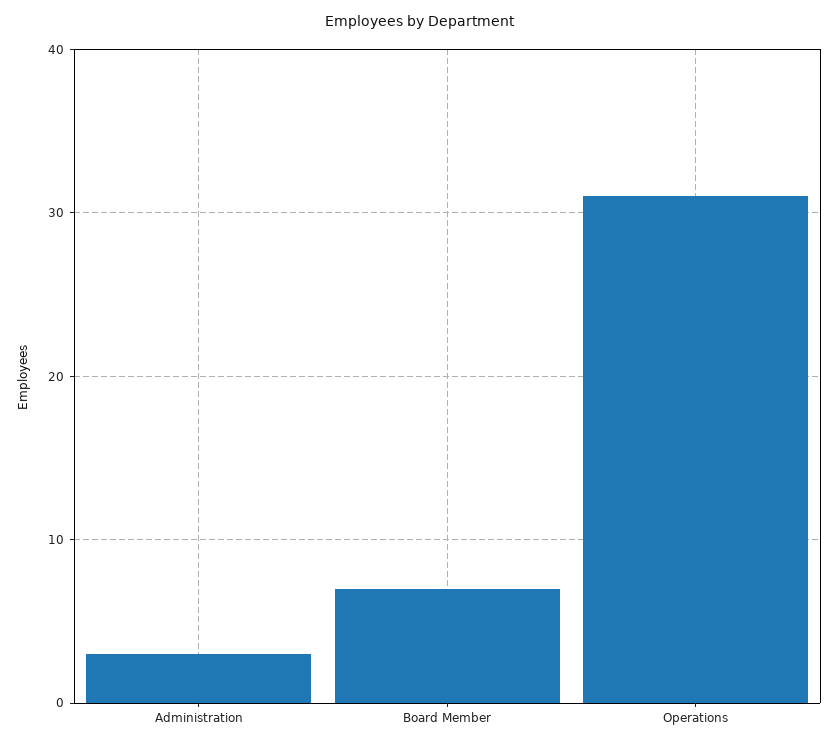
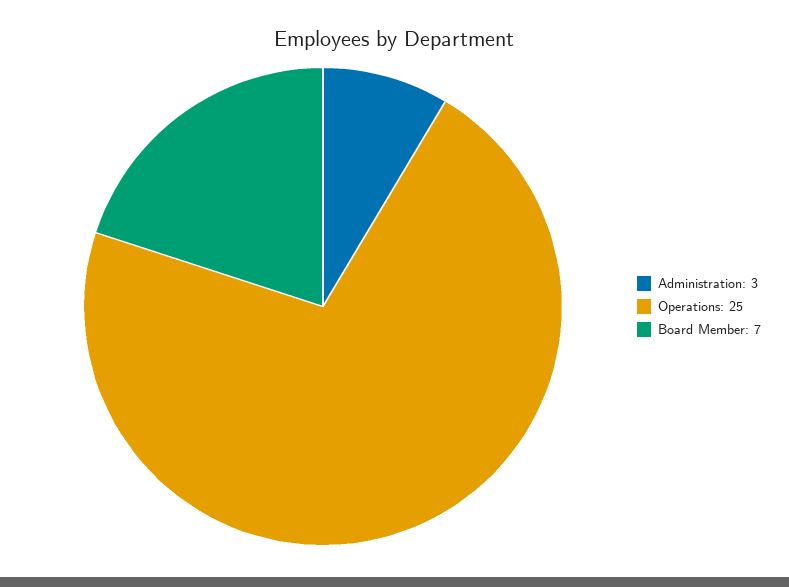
Operations: 31 -> 25

